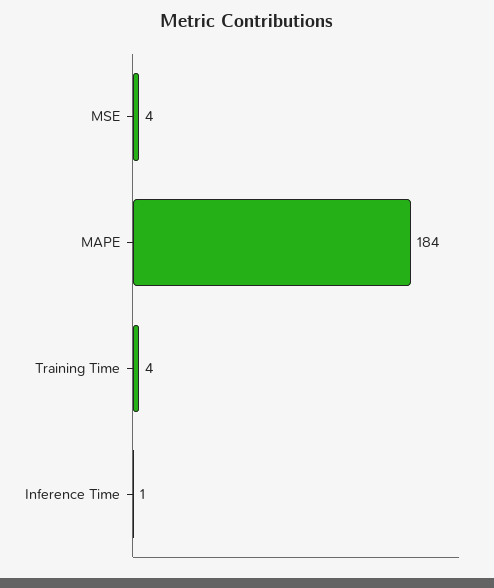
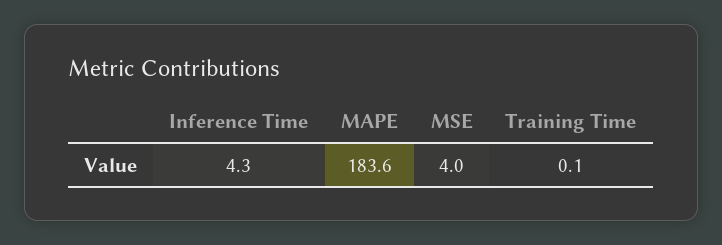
Training Time: 4 -> 0.1
Inference Time: 1 -> 4.3

